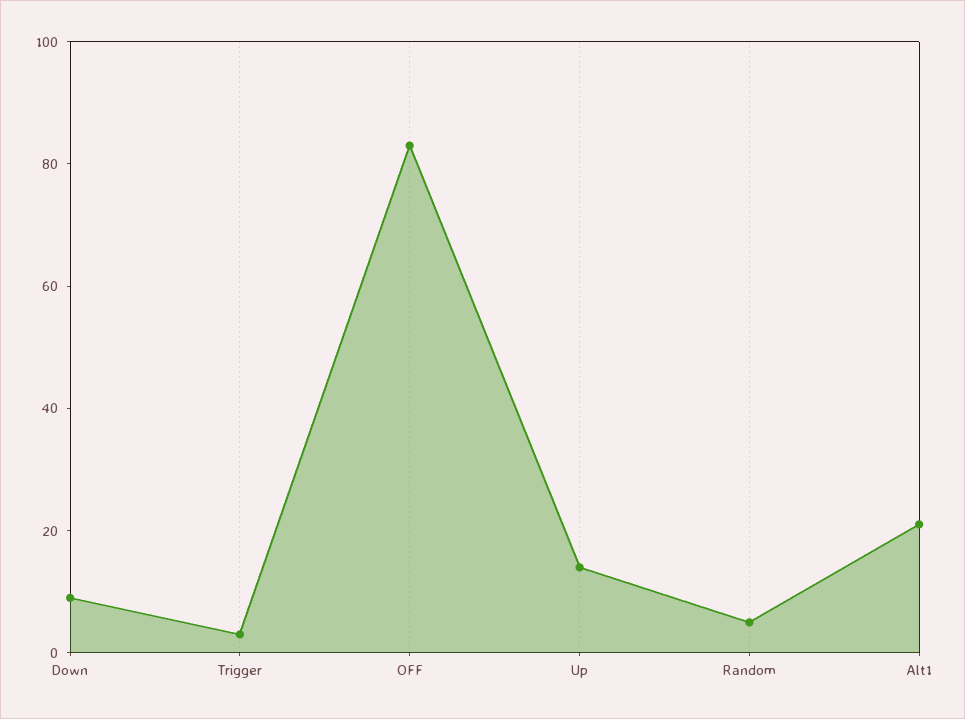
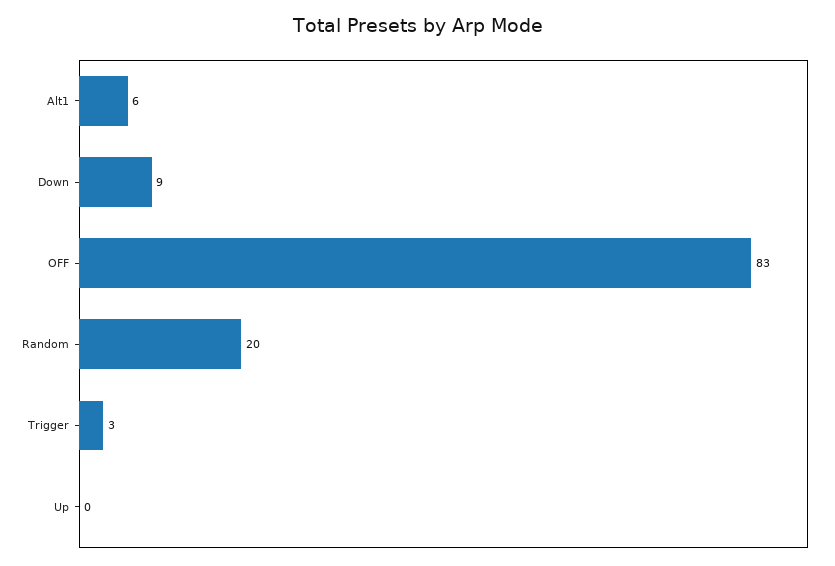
Up: 15 -> 0
Random: 5 -> 20
Alt1: 20 -> 6

